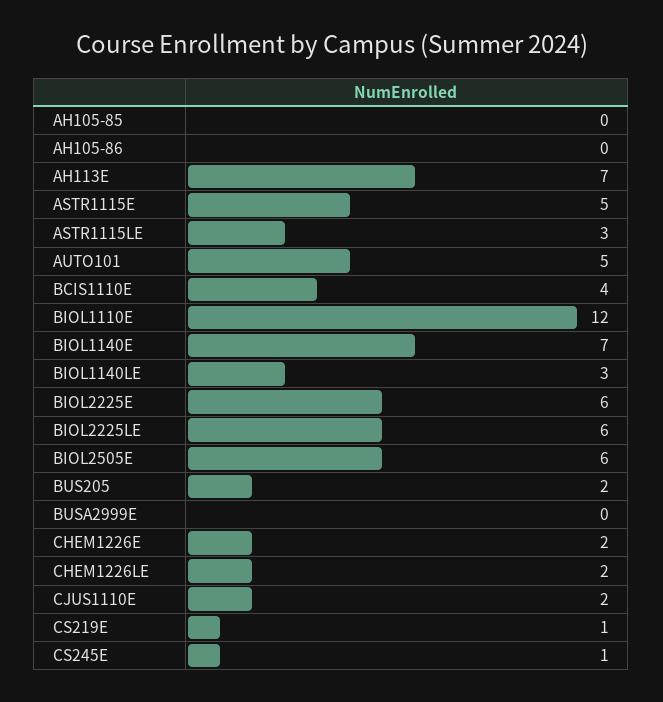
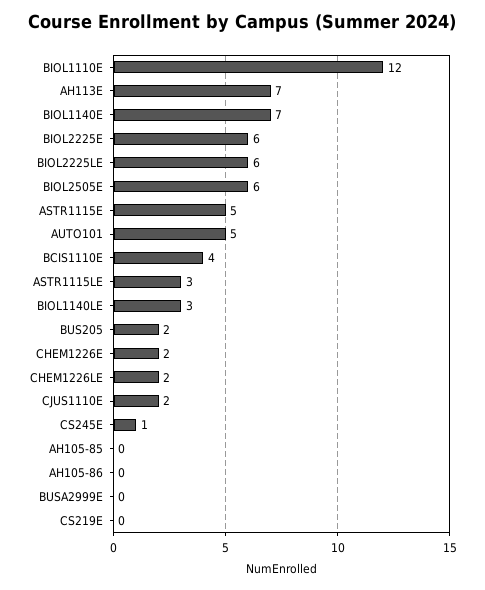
CS219E: 1 -> 0

